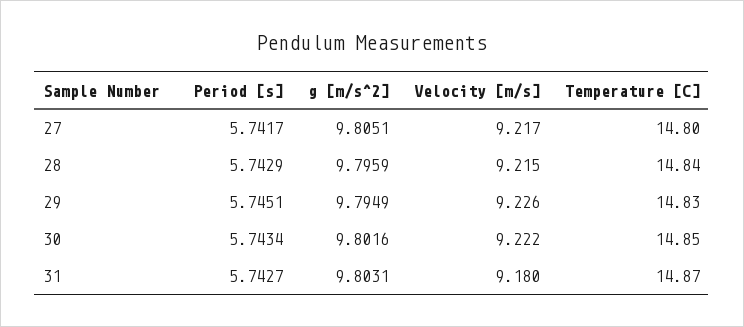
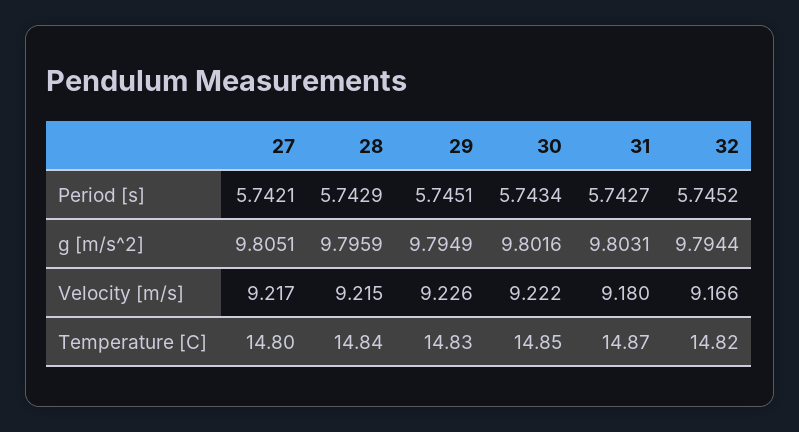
Period [s], 27: 5.7417 -> 5.7421
Period [s], 32: none -> 5.7452
g [m/s^2], 32: none -> 9.7944
Velocity [m/s], 32: none -> 9.166
Temperature [C], 32: none -> 14.82

